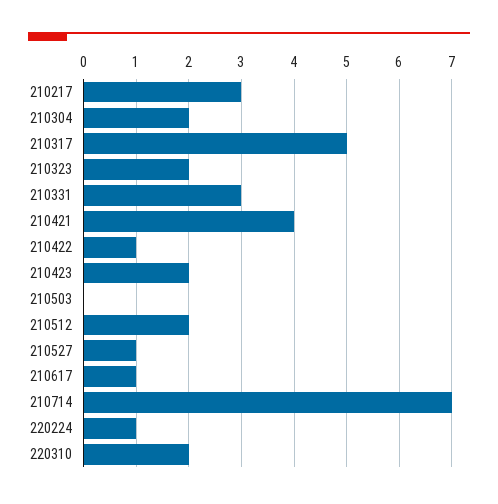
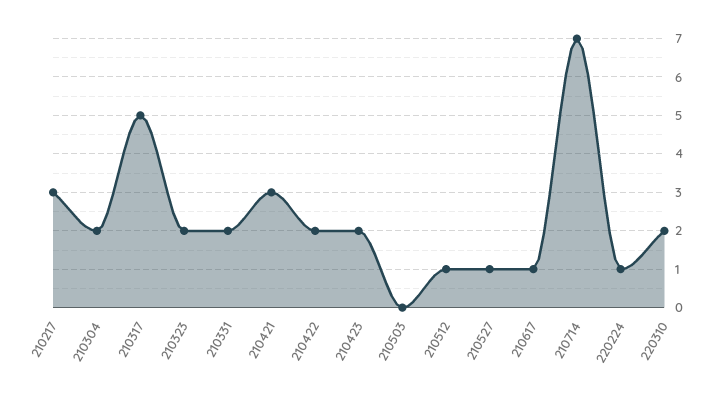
210331: 3 -> 2
210421: 4 -> 3
210422: 1 -> 2
210512: 2 -> 1

